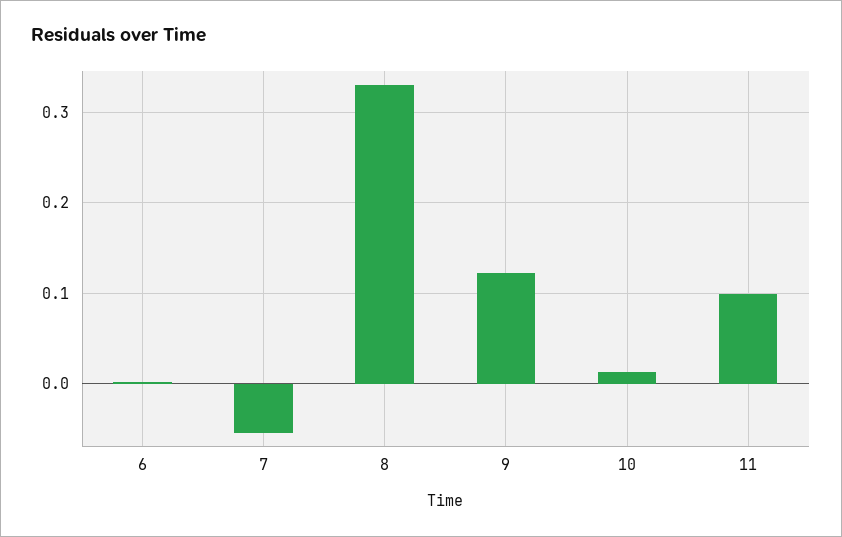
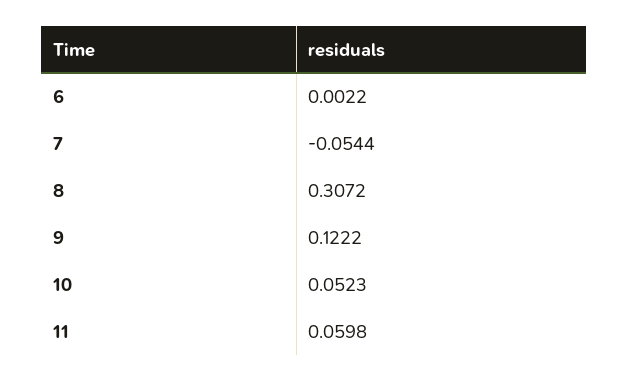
8: 0.33 -> 0.3072
10: 0.01 -> 0.0523
11: 0.1 -> 0.0598

